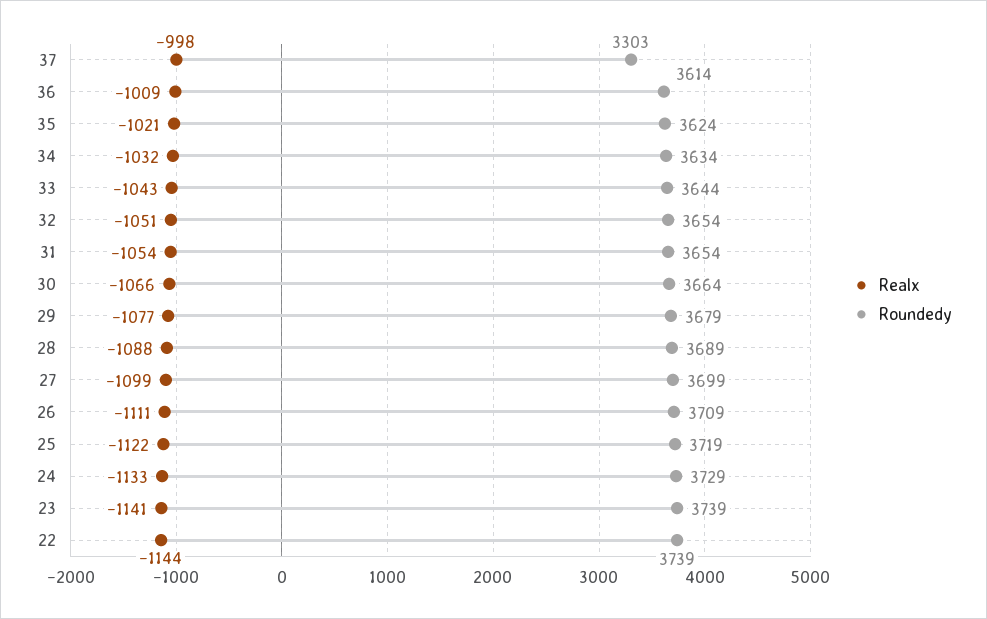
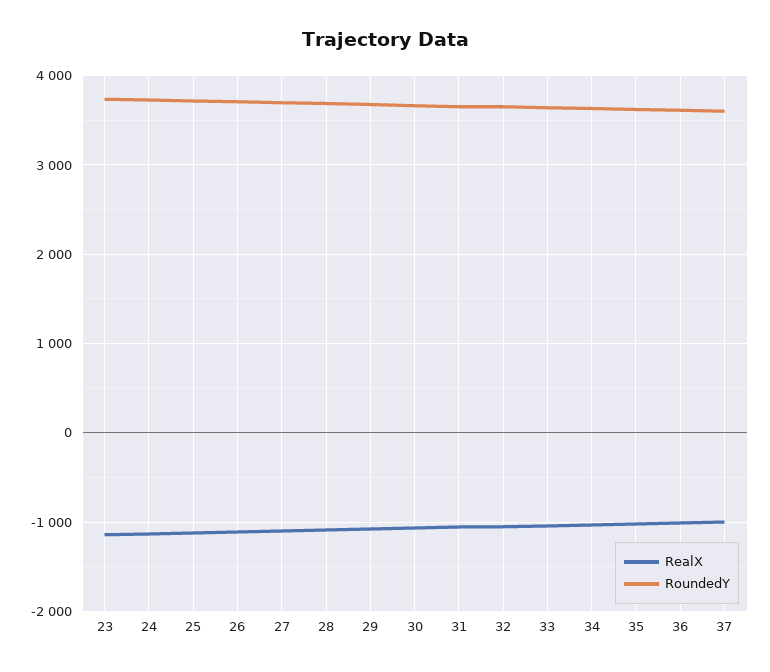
Roundedy, 37: 3303 -> 3600
Realx, 22: -1144 -> none
Roundedy, 22: 3739 -> none

